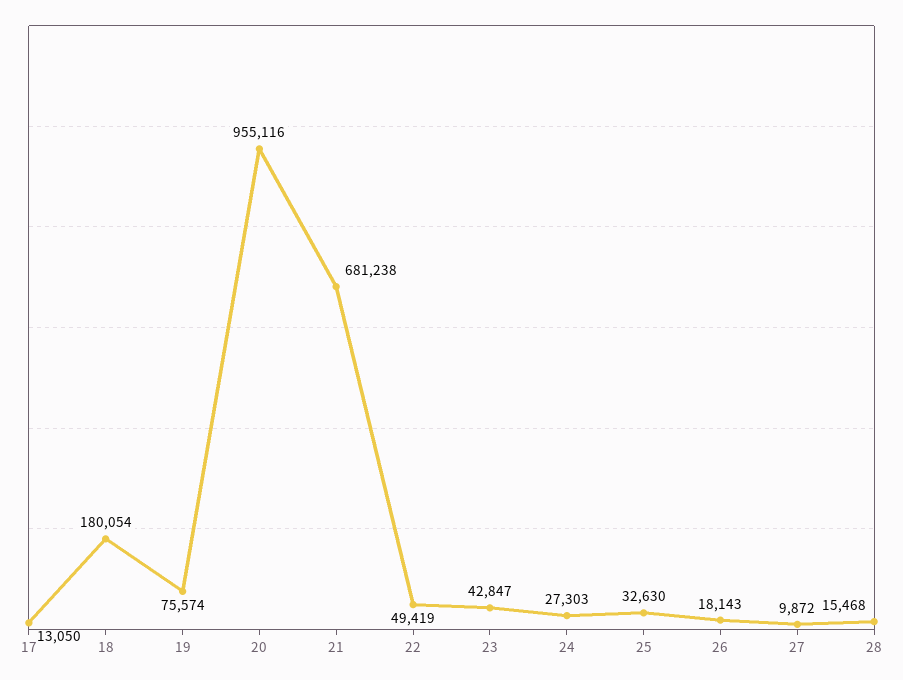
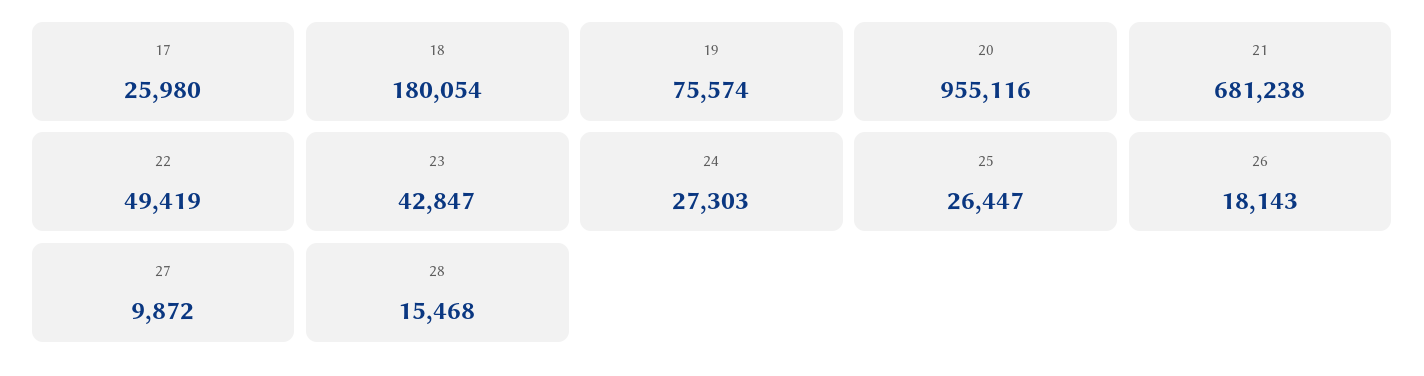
17: 13050 -> 25980
25: 32630 -> 26447

